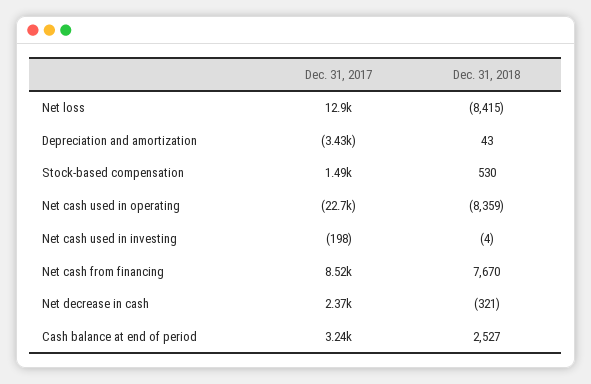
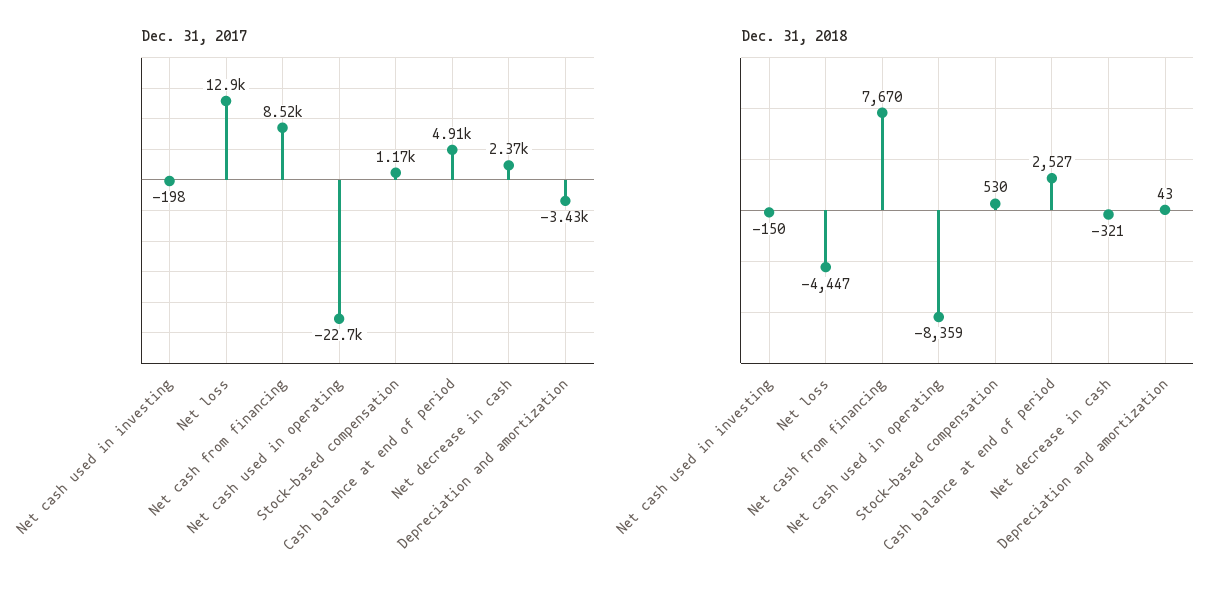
Dec. 31, 2018, Net loss: -8415 -> -4447
Dec. 31, 2017, Stock-based compensation: 1490 -> 1170
Dec. 31, 2018, Net cash used in investing: -4 -> -150
Dec. 31, 2017, Cash balance at end of period: 3240 -> 4910

